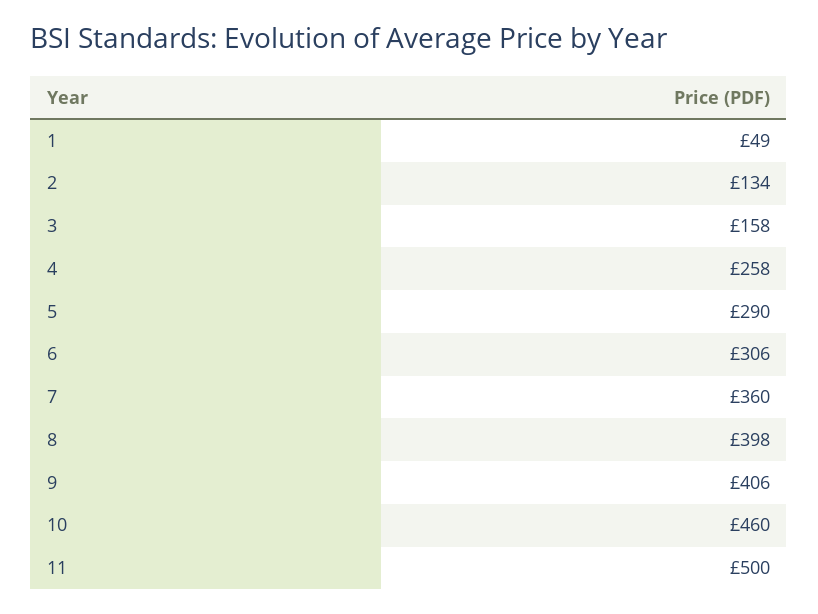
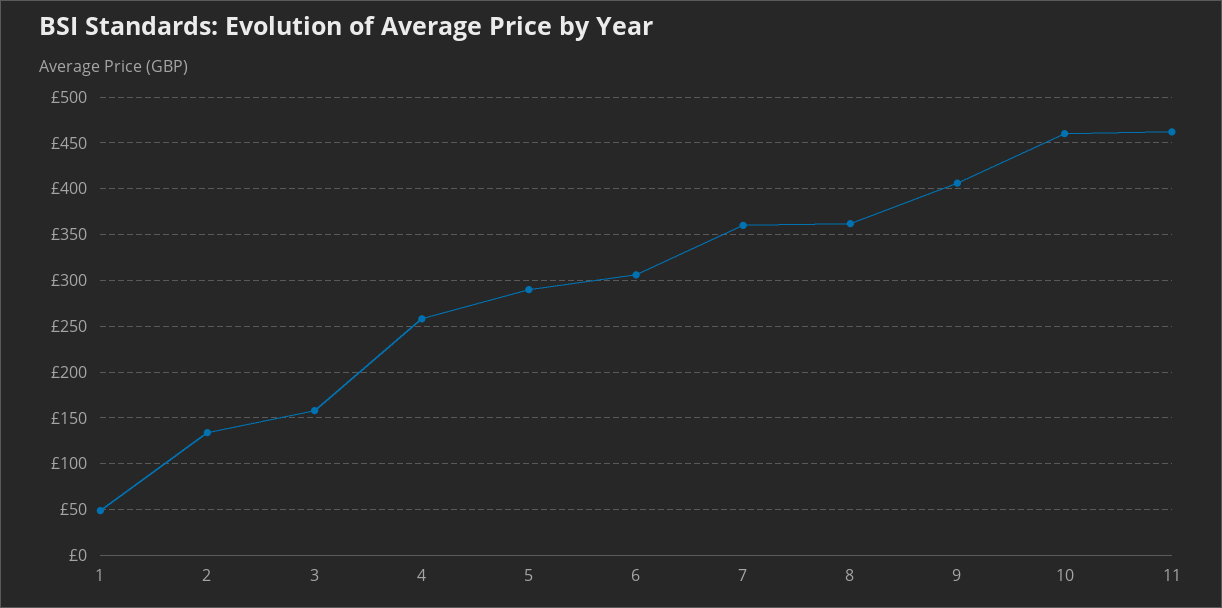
8: 398 -> 360
11: 500 -> 460

